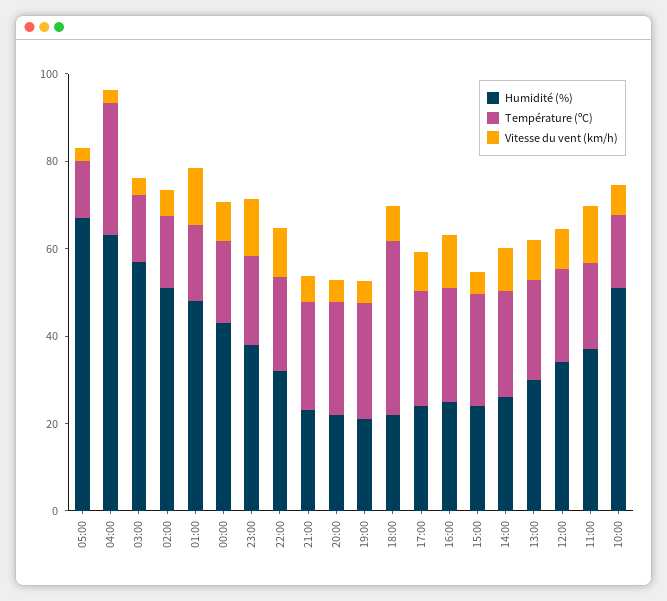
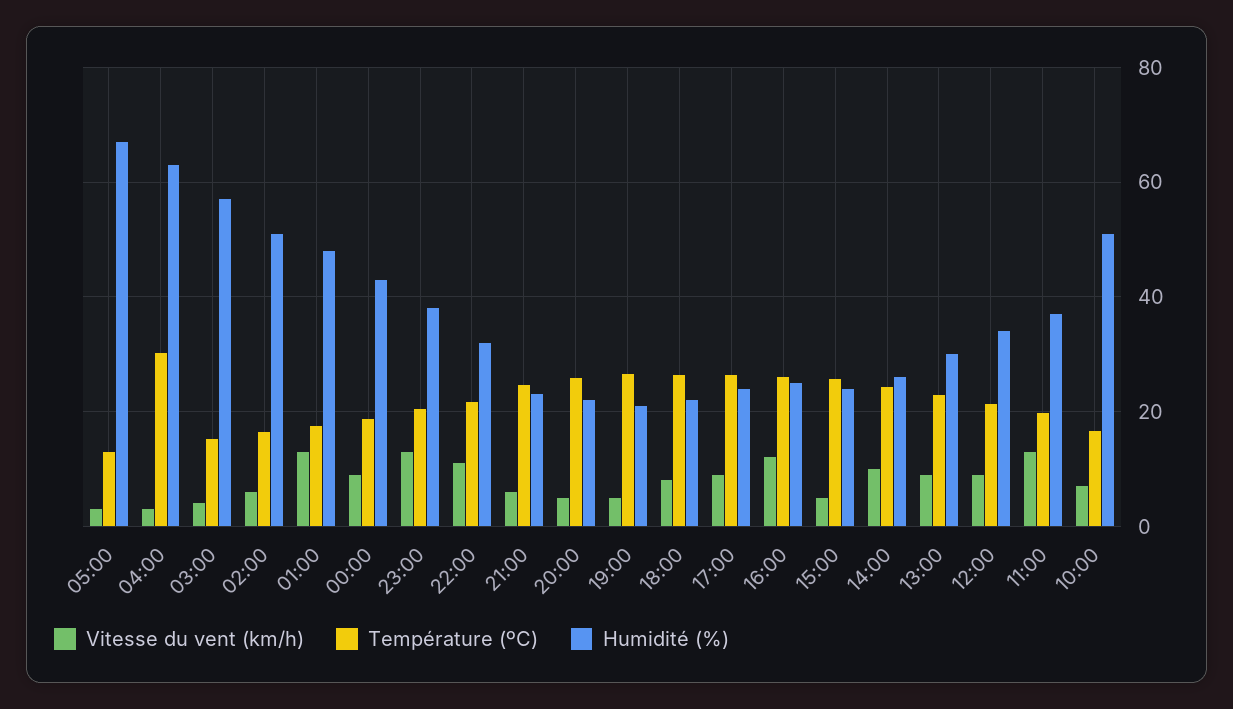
Température (ºC), 18:00: 40 -> 26

